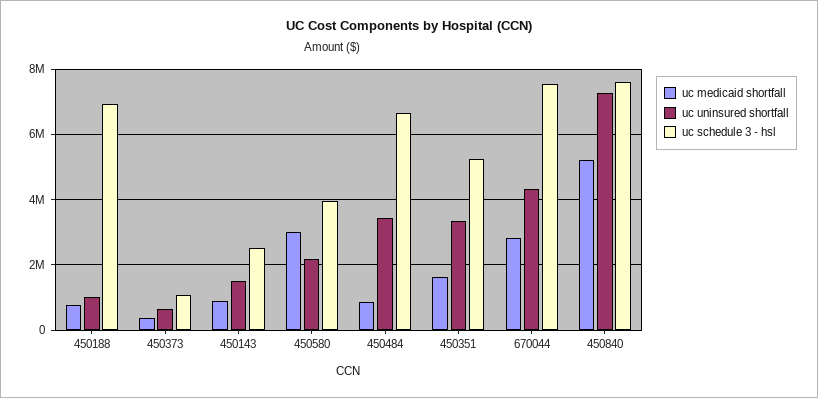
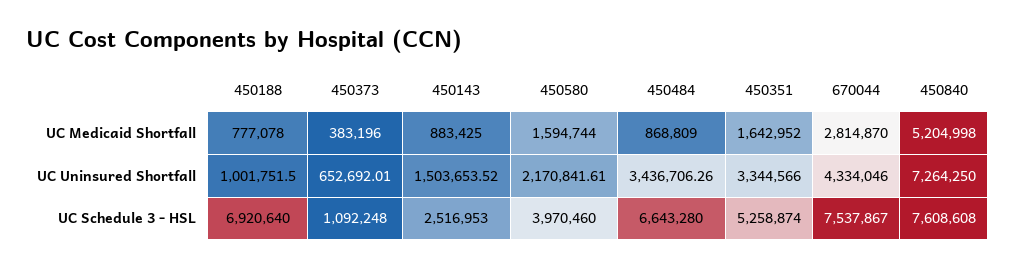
uc medicaid shortfall, 450580: 3000000 -> 1594744

